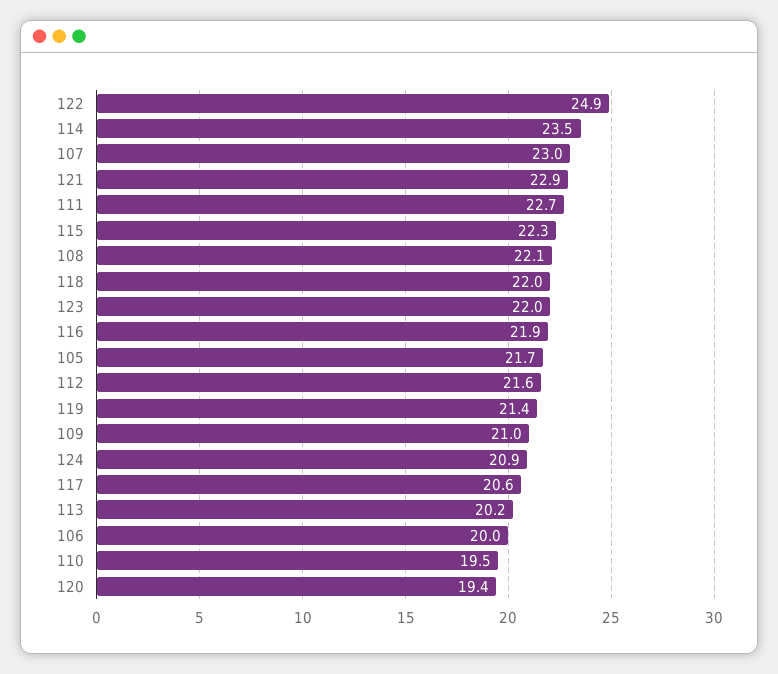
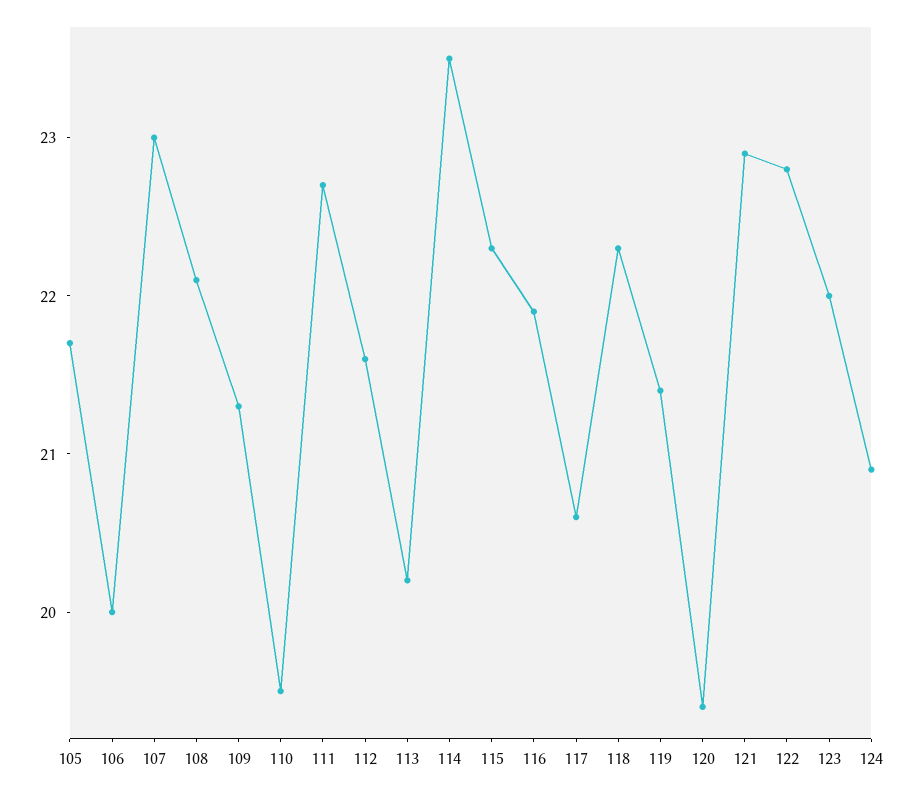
122: 24.9 -> 22.8
118: 22 -> 22.3
109: 21 -> 21.3

